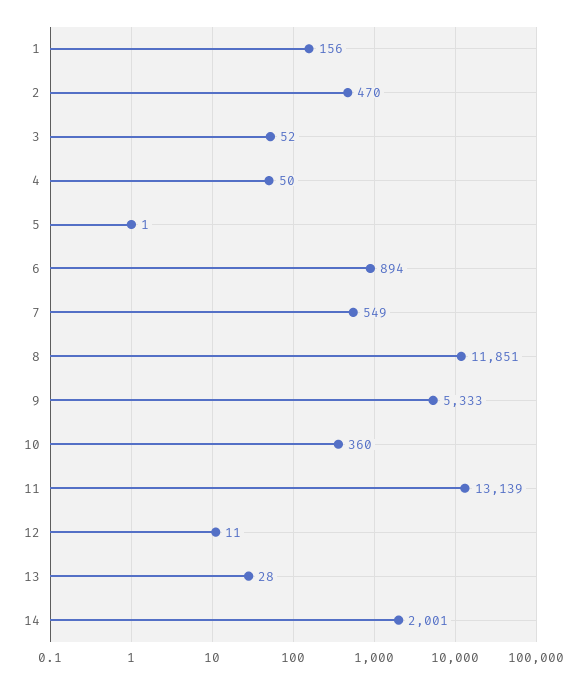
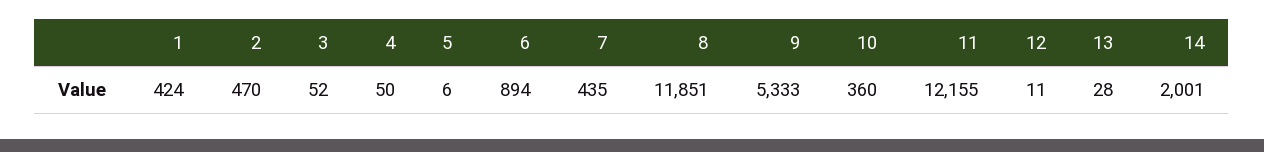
1: 156 -> 424
5: 1 -> 6
7: 549 -> 435
11: 13139 -> 12155

